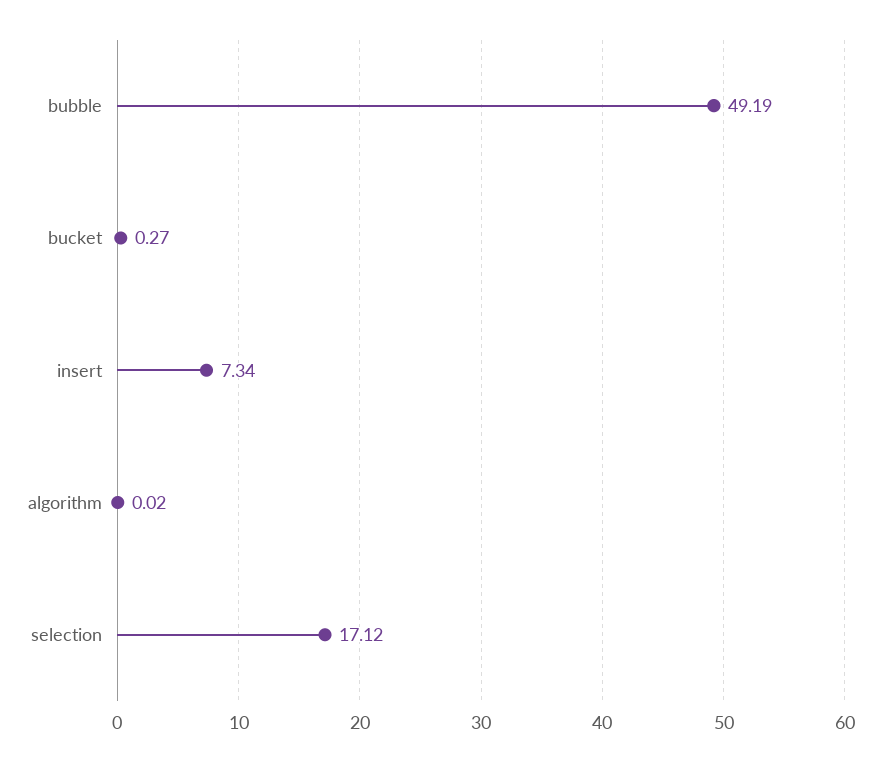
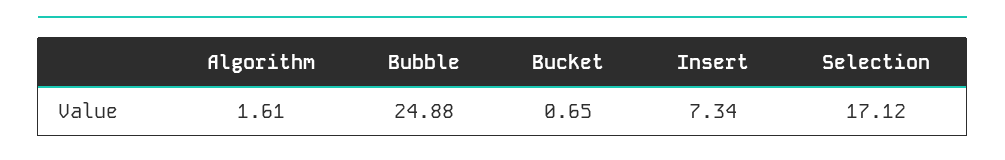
bubble: 49.19 -> 24.88
bucket: 0.27 -> 0.65
algorithm: 0.02 -> 1.61

